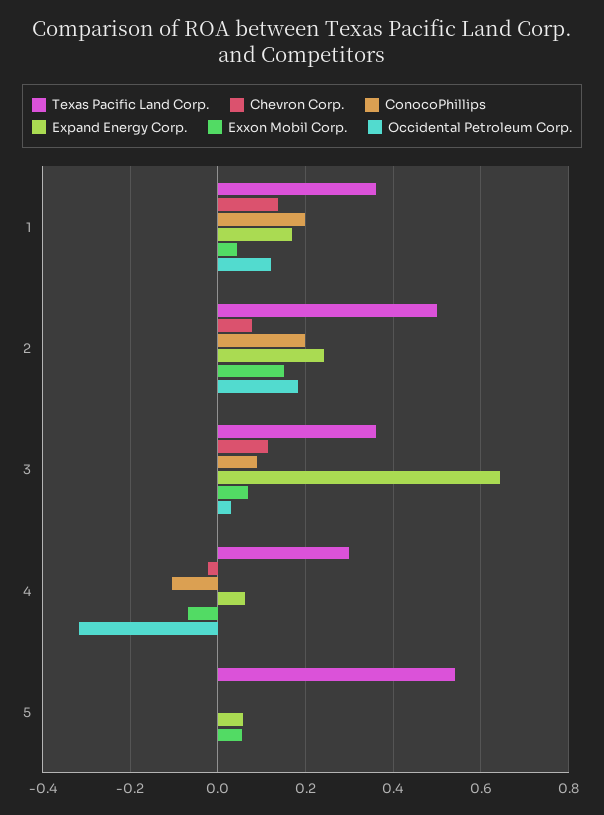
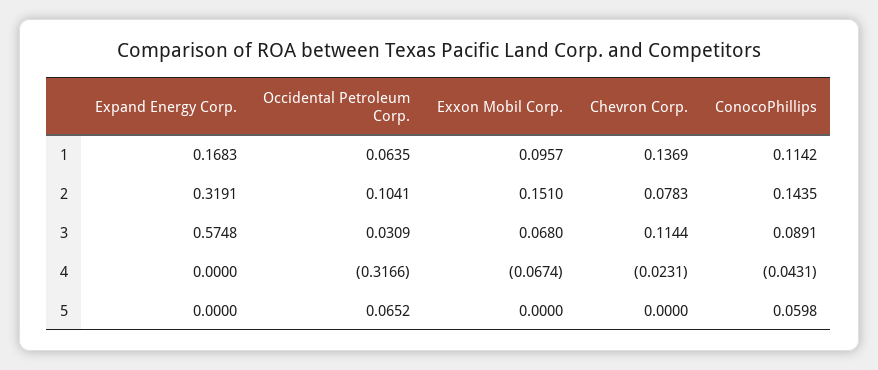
Texas Pacific Land Corp., 1: 0.36 -> none
ConocoPhillips, 1: 0.2 -> 0.1142
Exxon Mobil Corp., 1: 0.04 -> 0.0957
Occidental Petroleum Corp., 1: 0.12 -> 0.0635
Texas Pacific Land Corp., 2: 0.5 -> none
ConocoPhillips, 2: 0.2 -> 0.1435
Expand Energy Corp., 2: 0.24 -> 0.3191
Occidental Petroleum Corp., 2: 0.18 -> 0.1041
Texas Pacific Land Corp., 3: 0.36 -> none
Expand Energy Corp., 3: 0.64 -> 0.5748
Texas Pacific Land Corp., 4: 0.3 -> none
ConocoPhillips, 4: -0.1 -> -0.0431
Expand Energy Corp., 4: 0.06 -> 0
Texas Pacific Land Corp., 5: 0.54 -> none
ConocoPhillips, 5: 0 -> 0.0598
Expand Energy Corp., 5: 0.06 -> 0
Exxon Mobil Corp., 5: 0.06 -> 0
Occidental Petroleum Corp., 5: 0 -> 0.0652

